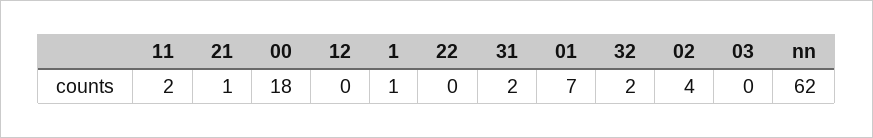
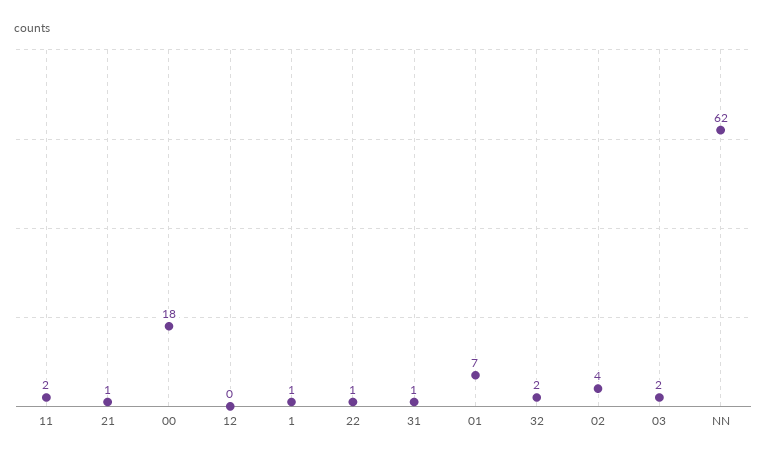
22: 0 -> 1
31: 2 -> 1
03: 0 -> 2

